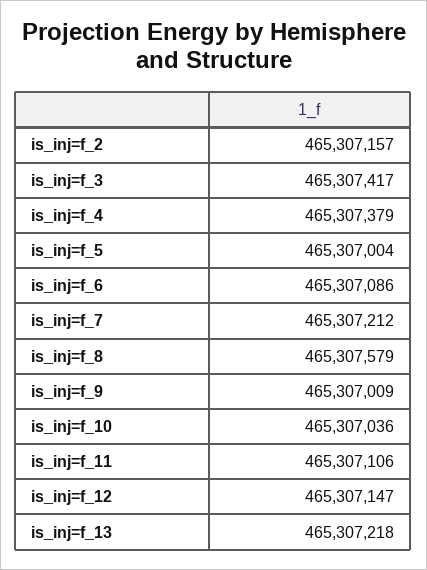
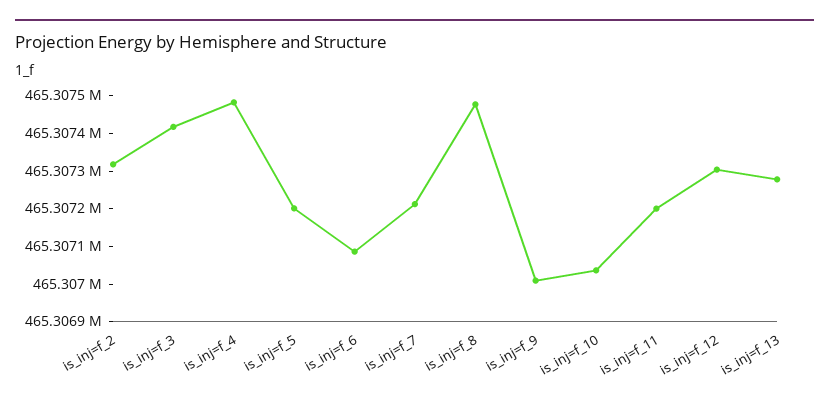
is_inj=f_2: 465307157 -> 465307325
is_inj=f_4: 465307379 -> 465307475
is_inj=f_5: 465307004 -> 465307200
is_inj=f_8: 465307579 -> 465307475
is_inj=f_11: 465307106 -> 465307200
is_inj=f_12: 465307147 -> 465307300
is_inj=f_13: 465307218 -> 465307275

